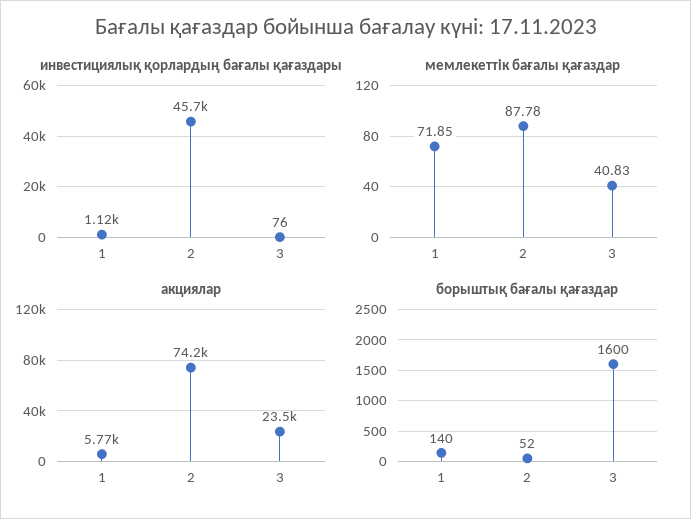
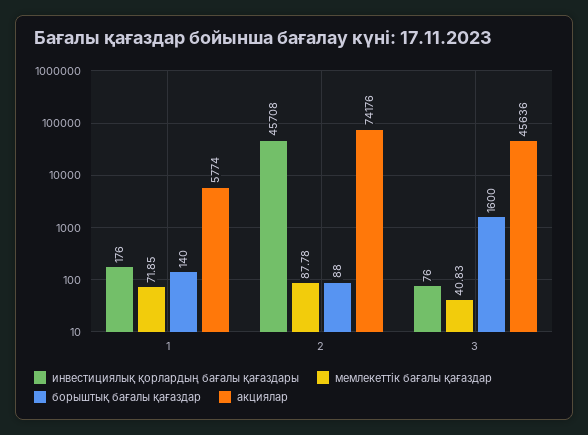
инвестициялық қорлардың бағалы қағаздары, 1: 1120 -> 176
акциялар, 3: 23500 -> 45636
борыштық бағалы қағаздар, 2: 52 -> 88

